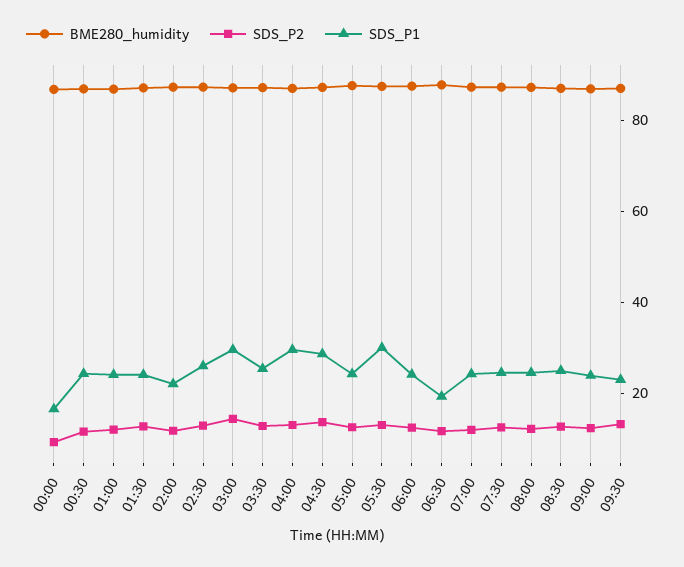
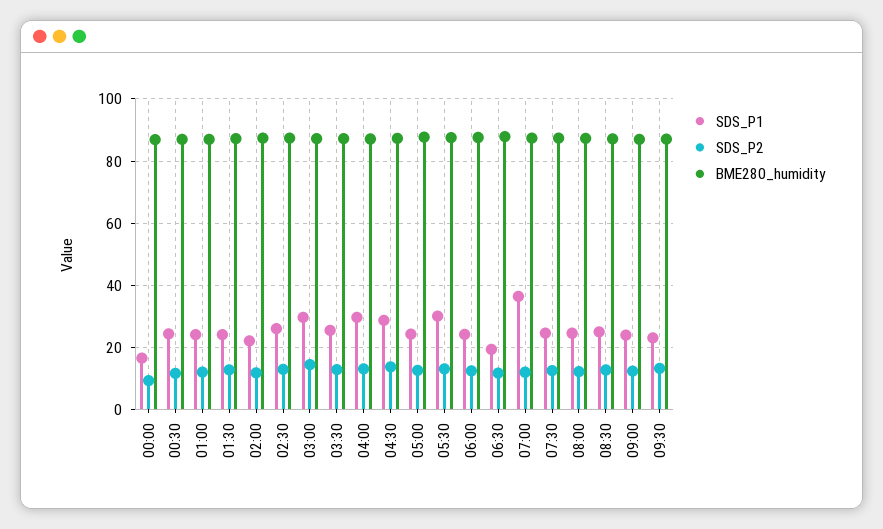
SDS_P1, 07:00: 25 -> 36

